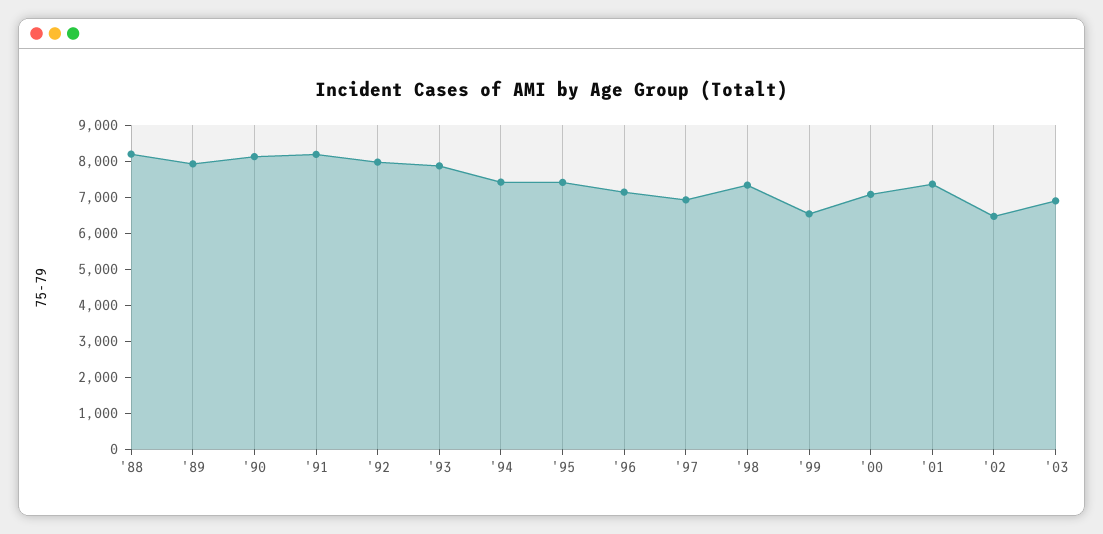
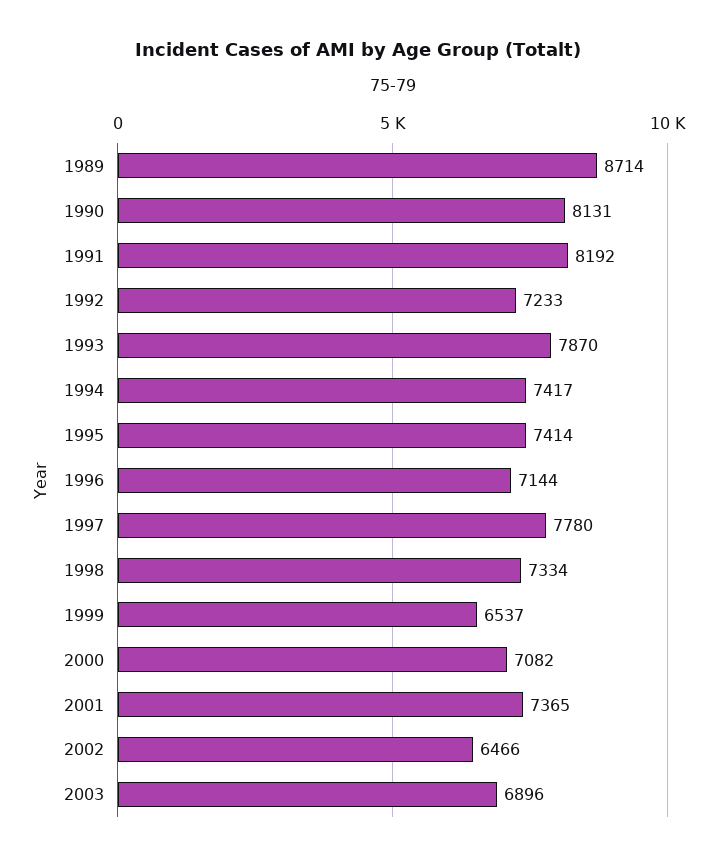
'88: 8250 -> none
'89: 8000 -> 8714
'92: 8000 -> 7233
'97: 7000 -> 7780

